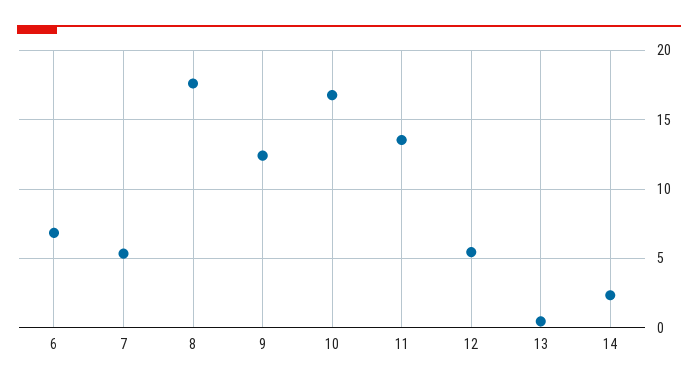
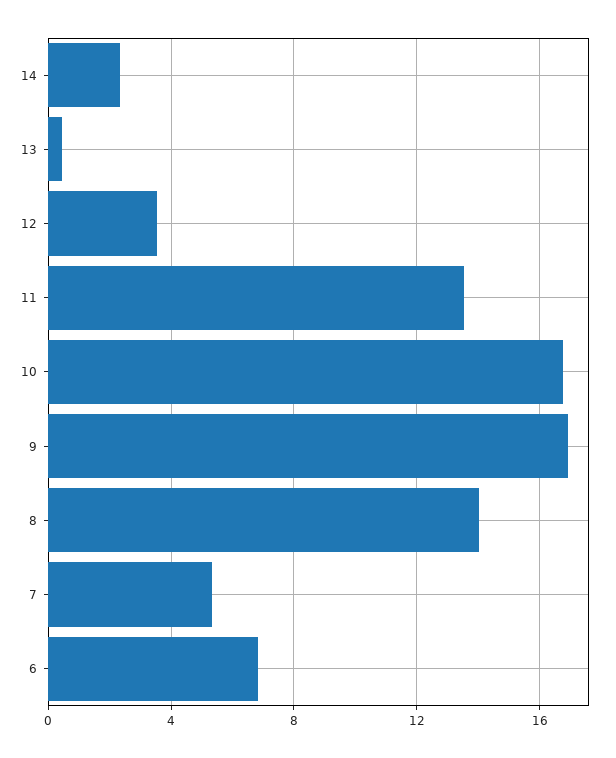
8: 17.5 -> 14
9: 12.5 -> 17
12: 5.5 -> 3.5

